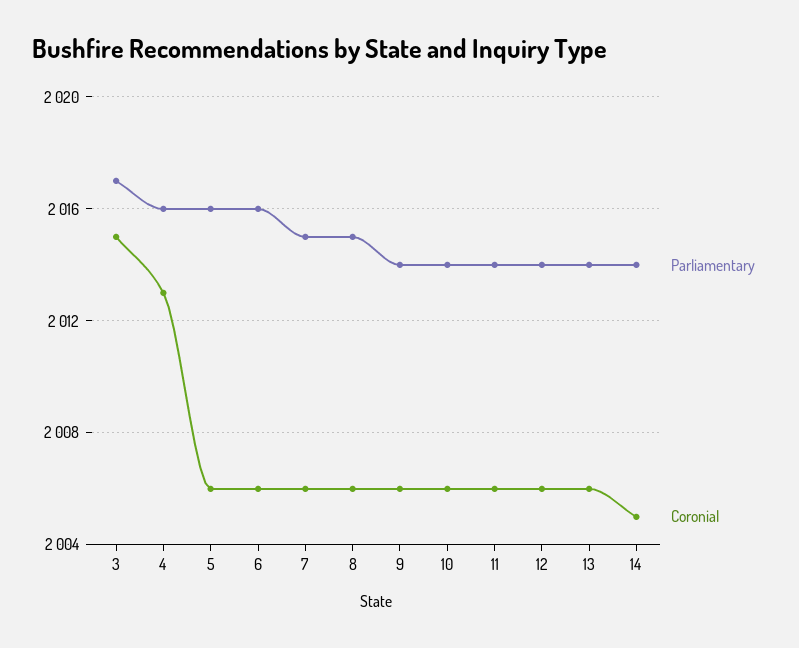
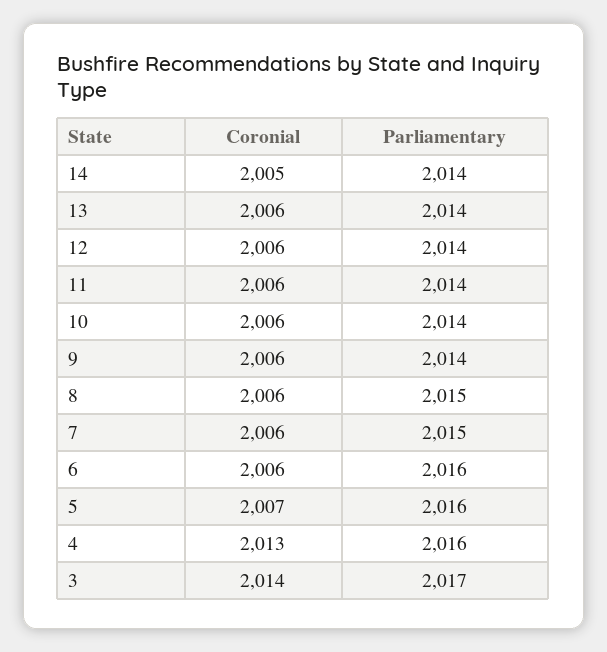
Coronial, 3: 2015 -> 2014
Coronial, 5: 2006 -> 2007

